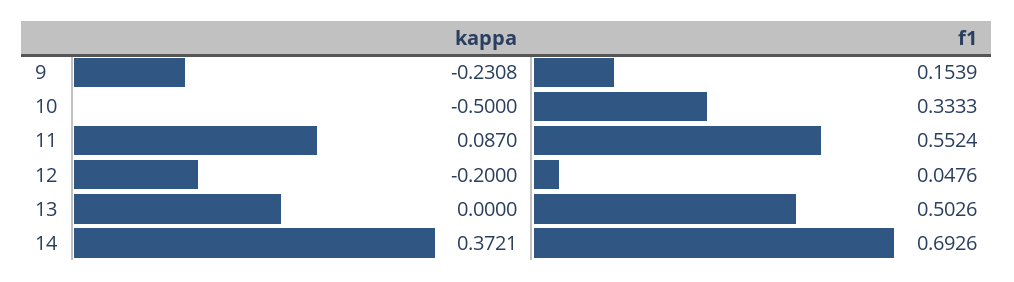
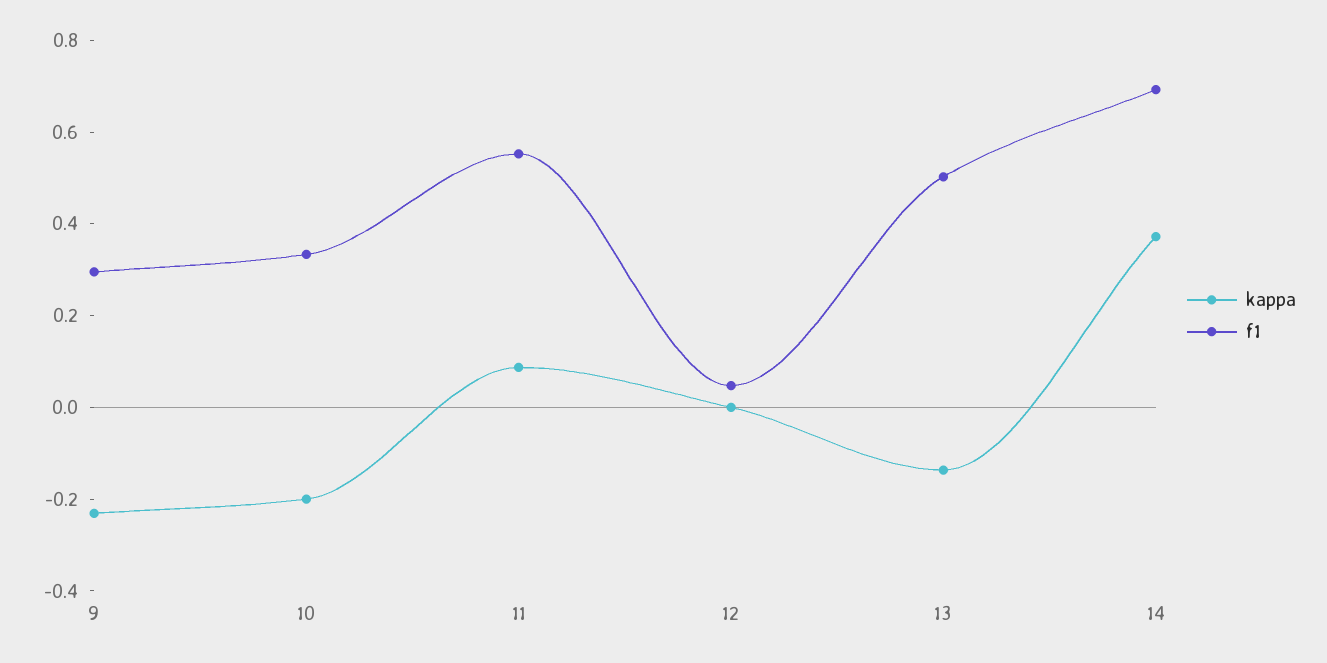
f1, 9: 0.1539 -> 0.3
kappa, 10: -0.5 -> -0.2
kappa, 12: -0.2 -> 0
kappa, 13: 0 -> -0.15

